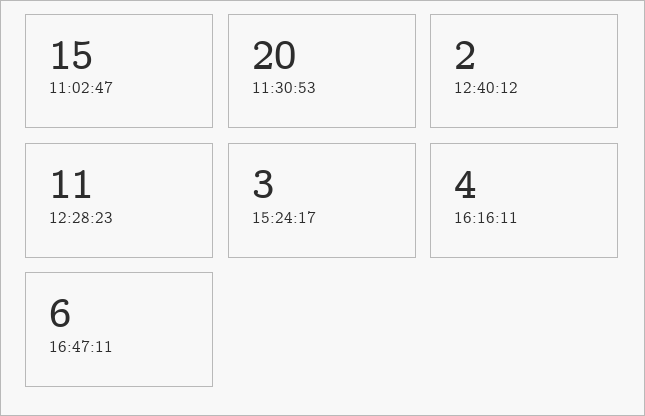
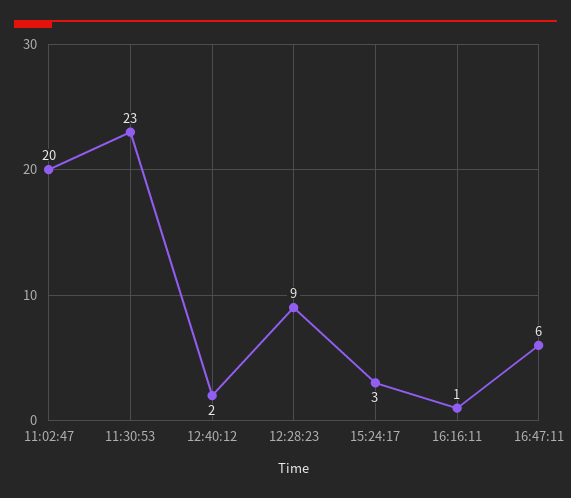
11:02:47: 15 -> 20
11:30:53: 20 -> 23
12:28:23: 11 -> 9
16:16:11: 4 -> 1

